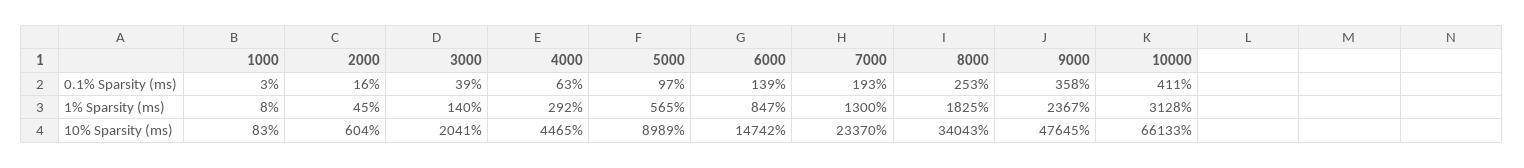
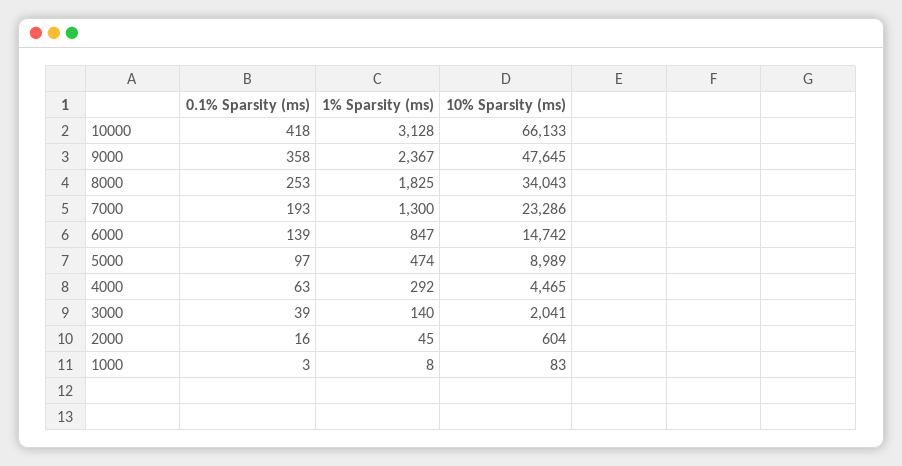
10000, 0.1% Sparsity (ms): 411 -> 418
5000, 1% Sparsity (ms): 565 -> 474
7000, 10% Sparsity (ms): 23370 -> 23286

